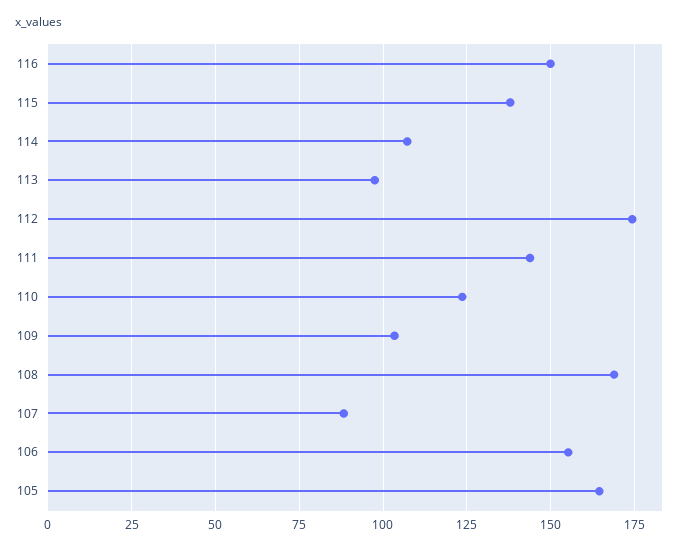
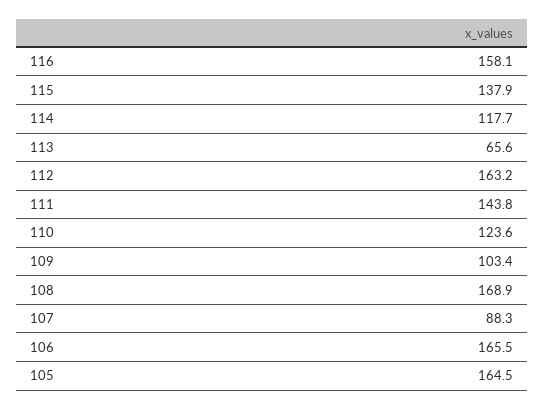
116: 150 -> 158.1
114: 107.5 -> 117.7
113: 97.5 -> 65.6
112: 175 -> 163.2
106: 155 -> 165.5

